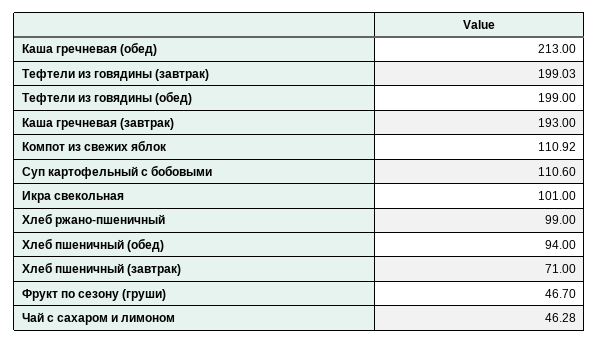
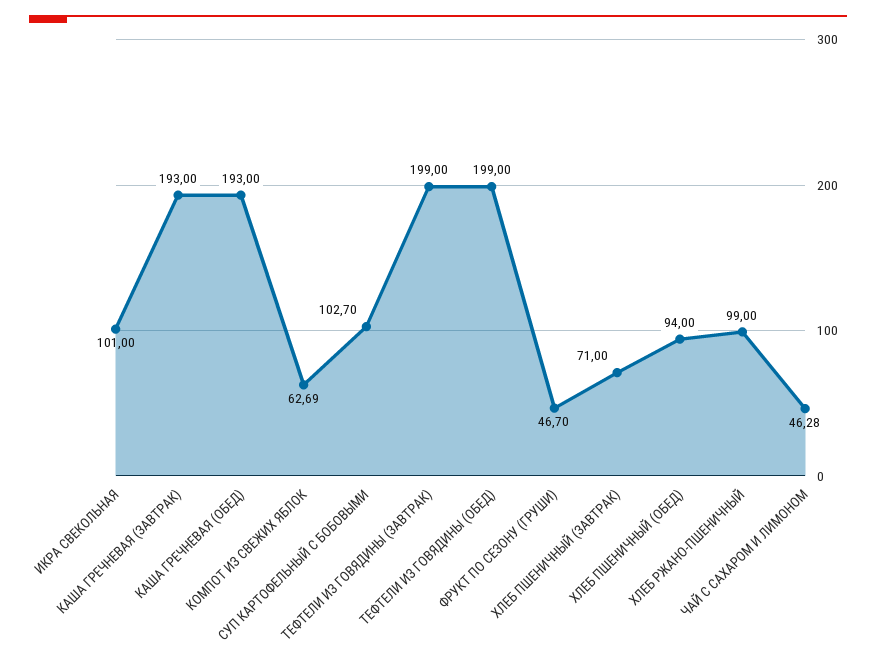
Каша гречневая (обед): 213 -> 193
Тефтели из говядины (завтрак): 199.03 -> 199
Компот из свежих яблок: 110.92 -> 62.69
Суп картофельный с бобовыми: 110.6 -> 102.7

